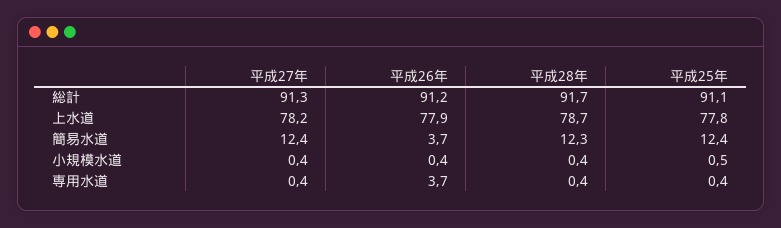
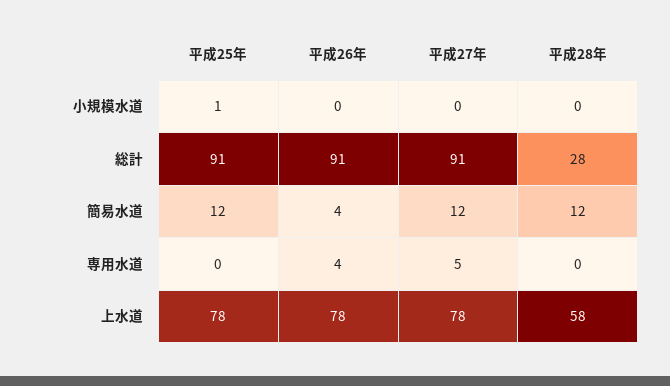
平成28年, 総計: 91.7 -> 28
平成28年, 上水道: 78.7 -> 58
平成27年, 専用水道: 0.4 -> 5

